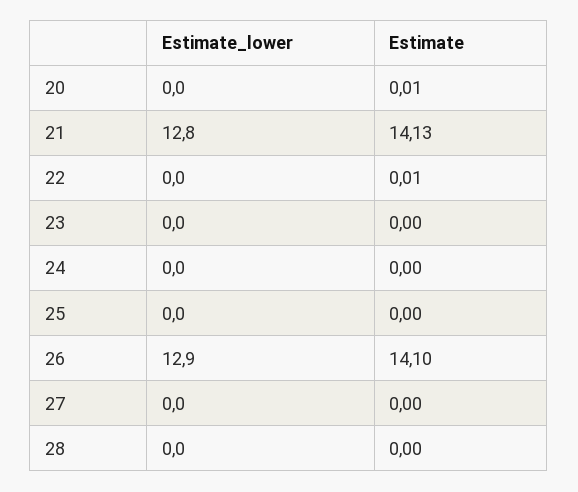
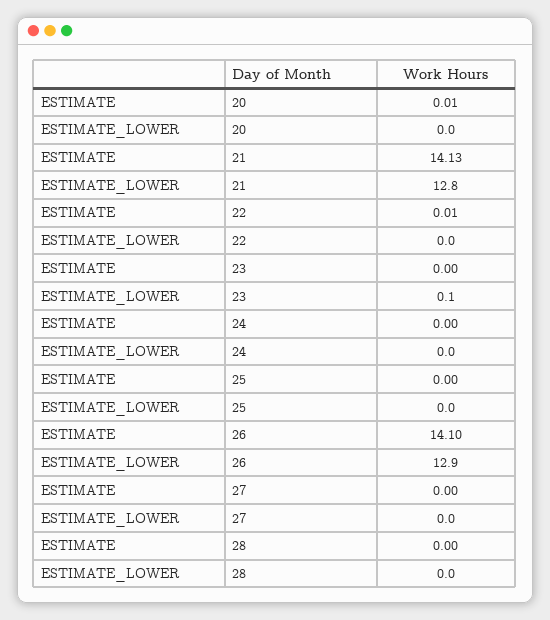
Estimate_lower, 23: 0 -> 0.1

